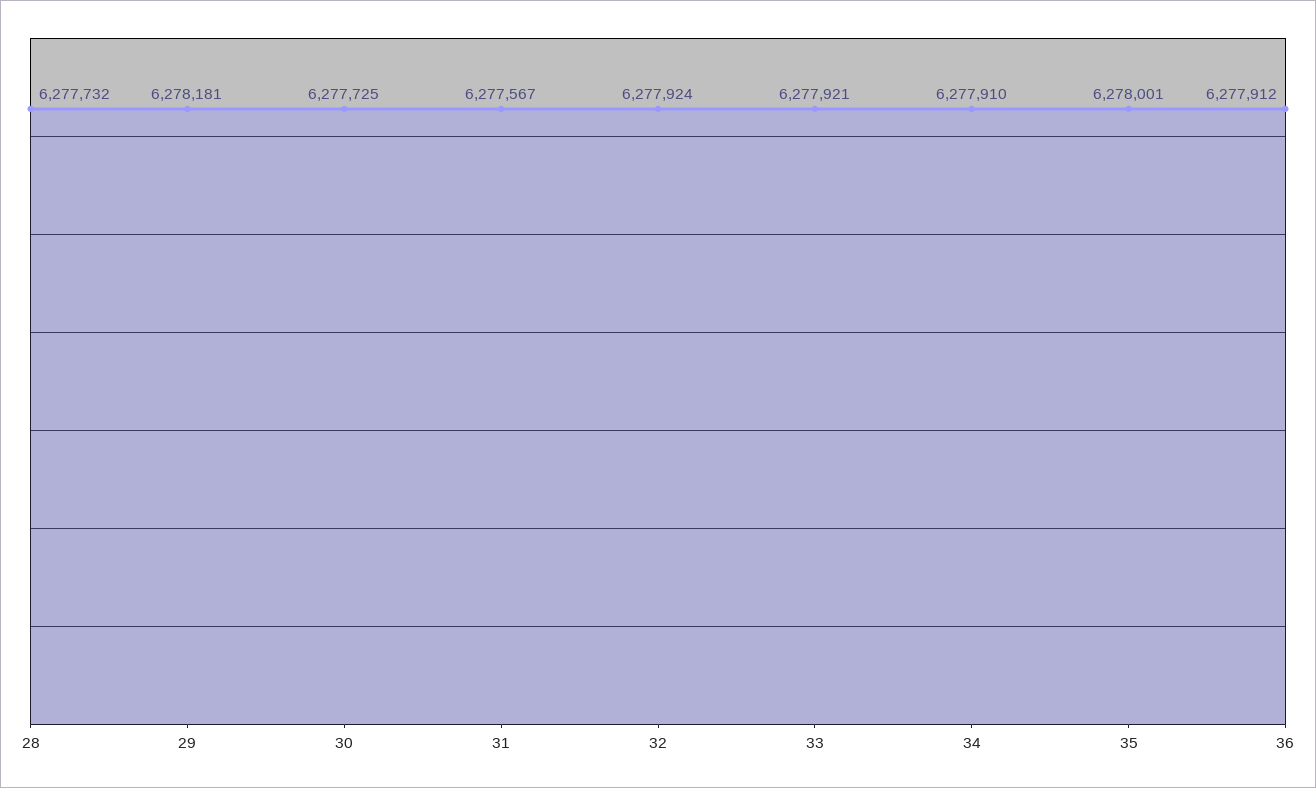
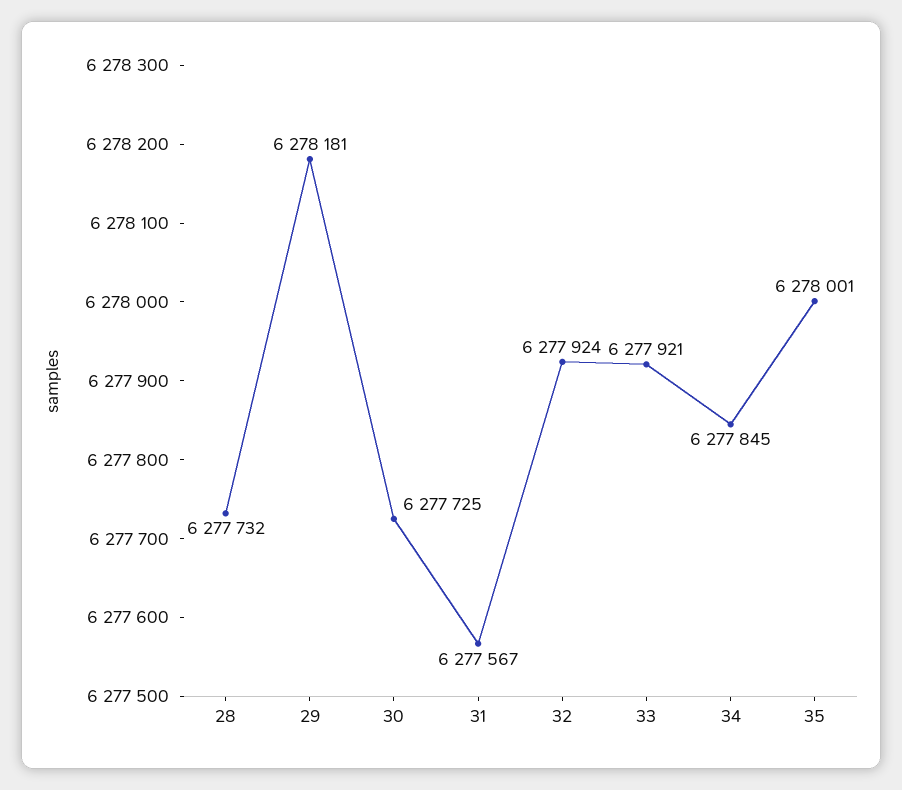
34: 6277910 -> 6277845
36: 6277912 -> none

